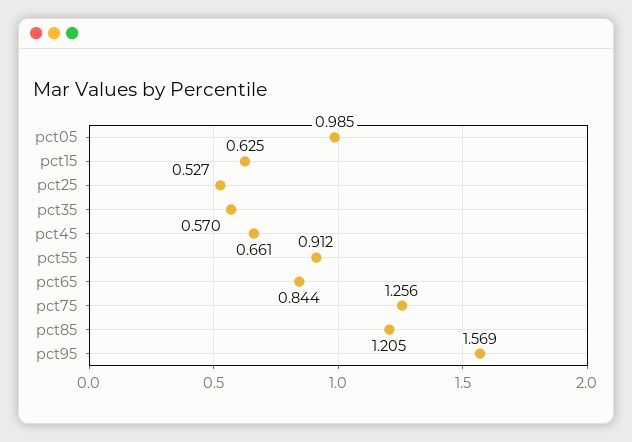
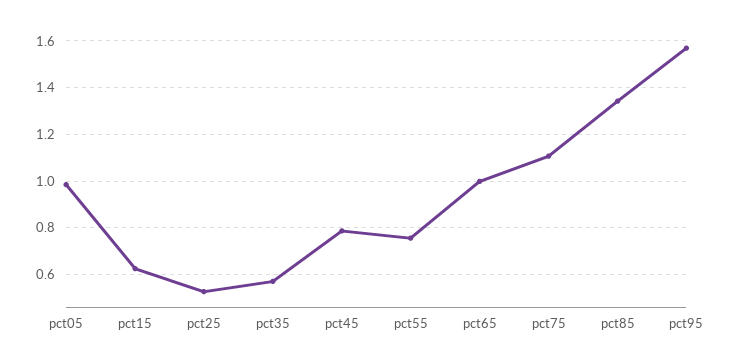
pct45: 0.661 -> 0.8
pct55: 0.912 -> 0.75
pct65: 0.844 -> 1
pct75: 1.256 -> 1.1
pct85: 1.205 -> 1.35

